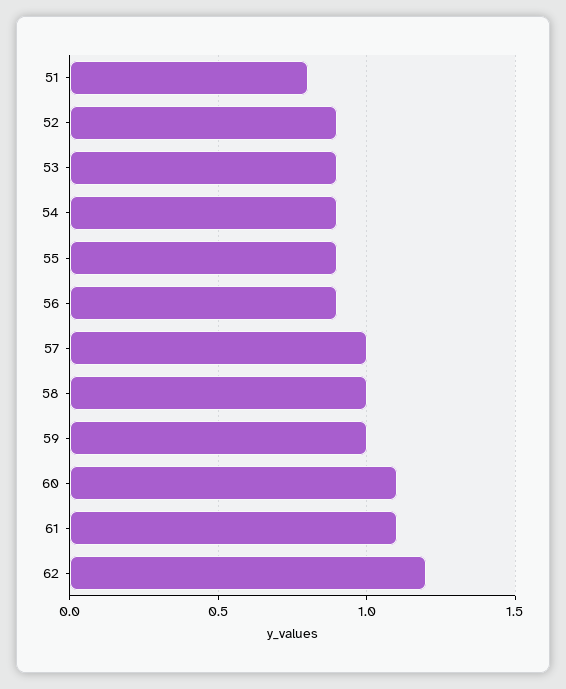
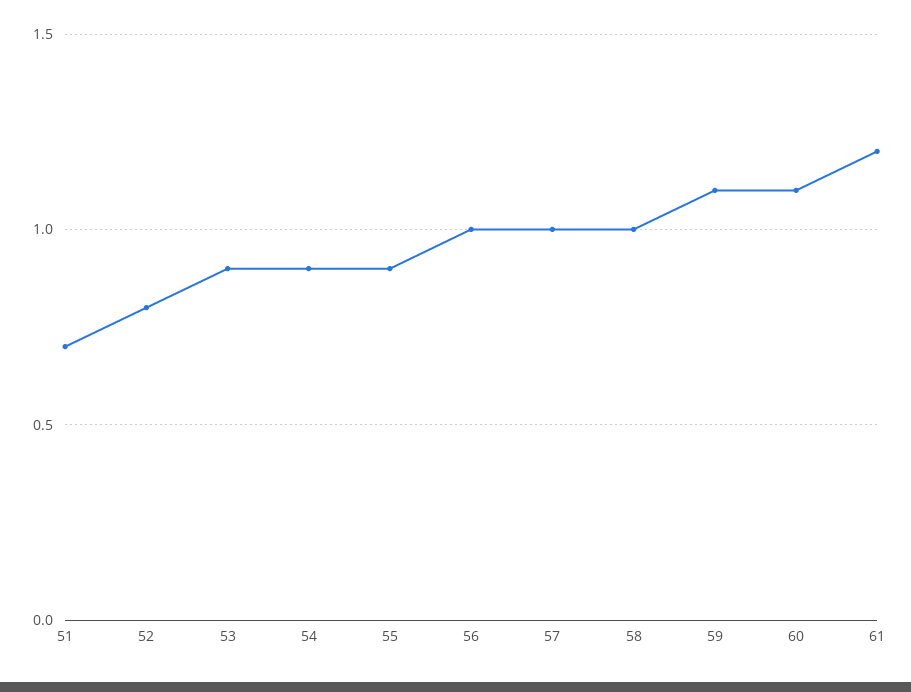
51: 0.8 -> 0.7
52: 0.9 -> 0.8
56: 0.9 -> 1
59: 1 -> 1.1
61: 1.1 -> 1.2
62: 1.2 -> none

